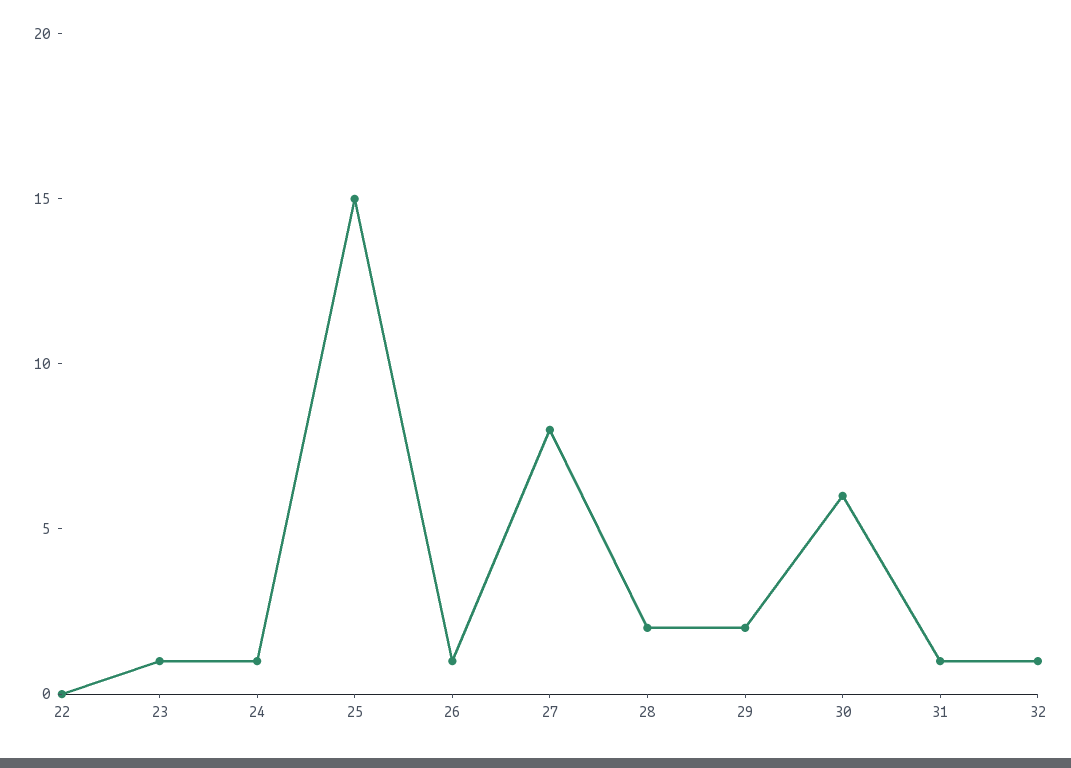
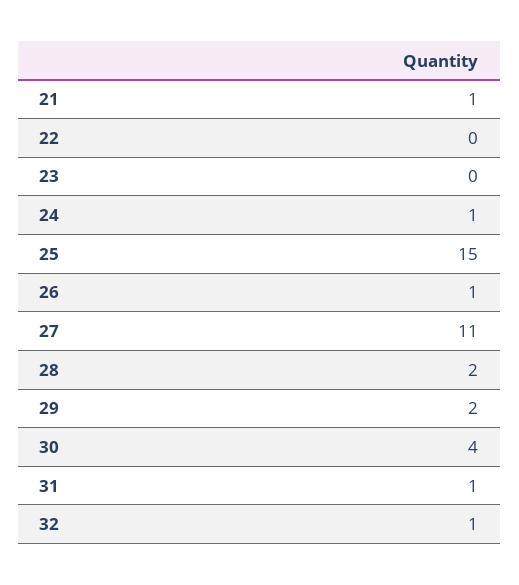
23: 1 -> 0
27: 8 -> 11
30: 6 -> 4
21: none -> 1

